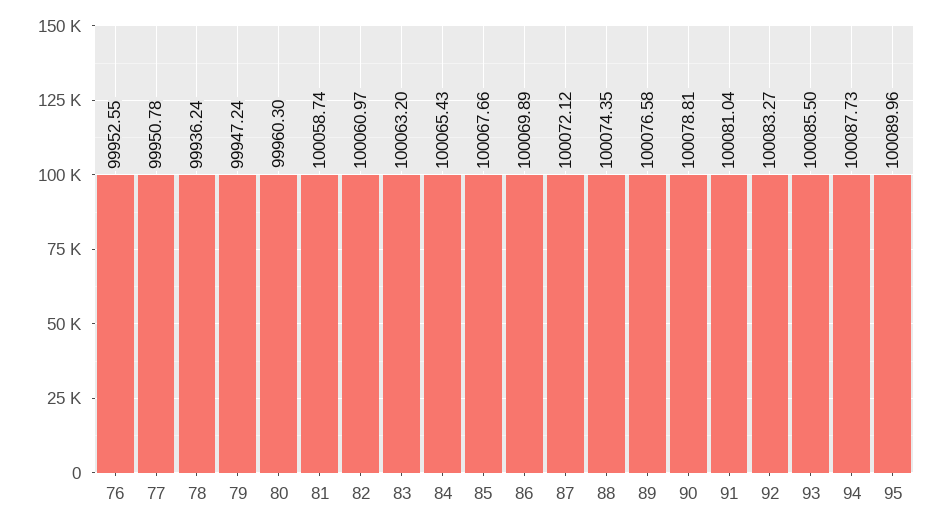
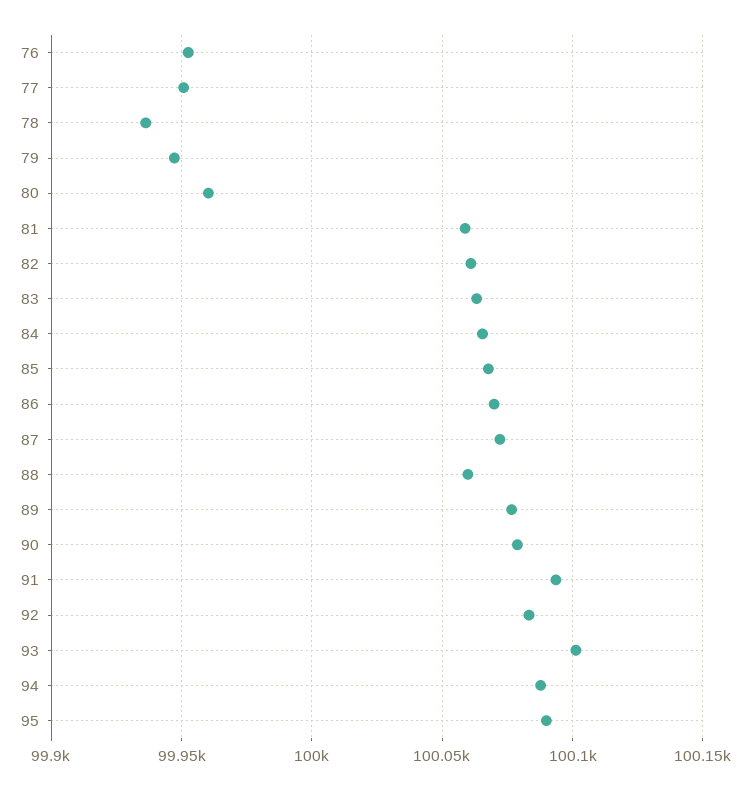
88: 100074.35 -> 100060
91: 100081.04 -> 100095
93: 100085.5 -> 100100

